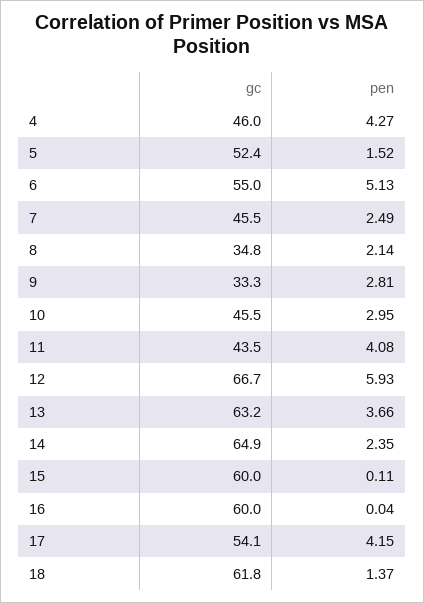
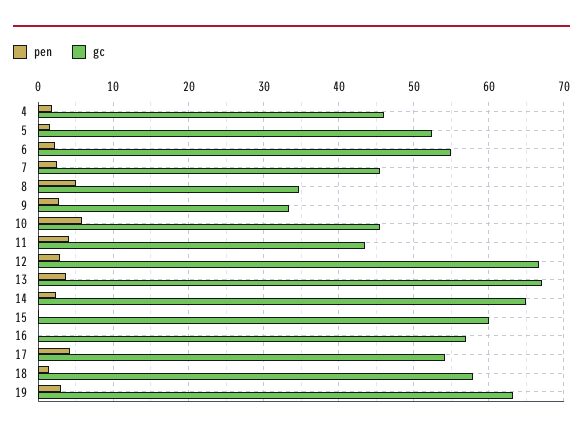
pen, 4: 4.27 -> 2
pen, 6: 5.13 -> 2
pen, 8: 2.14 -> 5
pen, 10: 2.95 -> 6
pen, 12: 5.93 -> 3
gc, 13: 63.2 -> 67
gc, 16: 60 -> 57
gc, 18: 61.8 -> 58
pen, 19: none -> 3
gc, 19: none -> 63

